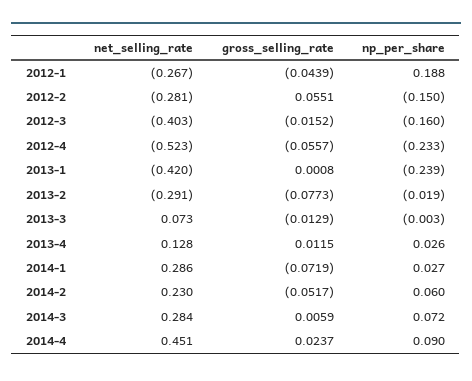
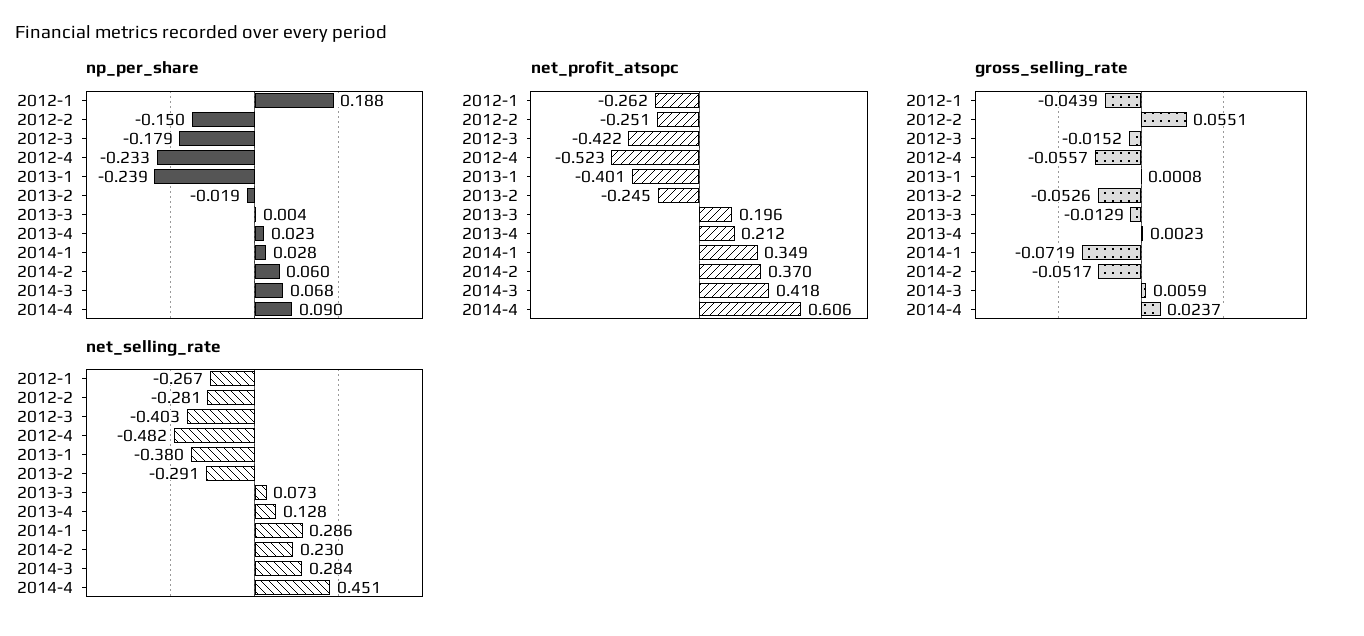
np_per_share, 2012-3: -0.16 -> -0.179
net_selling_rate, 2012-4: -0.523 -> -0.482
net_selling_rate, 2013-1: -0.42 -> -0.38
gross_selling_rate, 2013-2: -0.0773 -> -0.0526
np_per_share, 2013-3: -0.003 -> 0.004
gross_selling_rate, 2013-4: 0.0115 -> 0.0023
np_per_share, 2013-4: 0.026 -> 0.023
np_per_share, 2014-1: 0.027 -> 0.028
np_per_share, 2014-3: 0.072 -> 0.068
net_profit_atsopc, 2012-1: none -> -0.262
net_profit_atsopc, 2012-2: none -> -0.251
net_profit_atsopc, 2012-3: none -> -0.422
net_profit_atsopc, 2012-4: none -> -0.523
net_profit_atsopc, 2013-1: none -> -0.401
net_profit_atsopc, 2013-2: none -> -0.245
net_profit_atsopc, 2013-3: none -> 0.196
net_profit_atsopc, 2013-4: none -> 0.212
net_profit_atsopc, 2014-1: none -> 0.349
net_profit_atsopc, 2014-2: none -> 0.37
net_profit_atsopc, 2014-3: none -> 0.418
net_profit_atsopc, 2014-4: none -> 0.606

